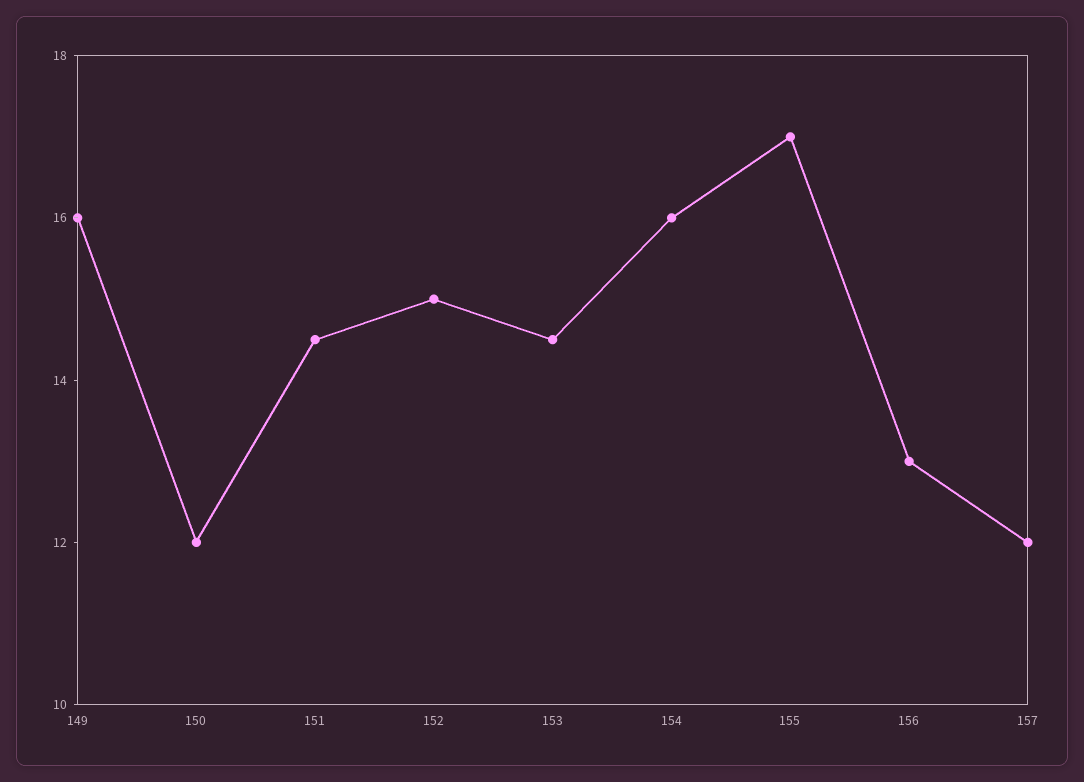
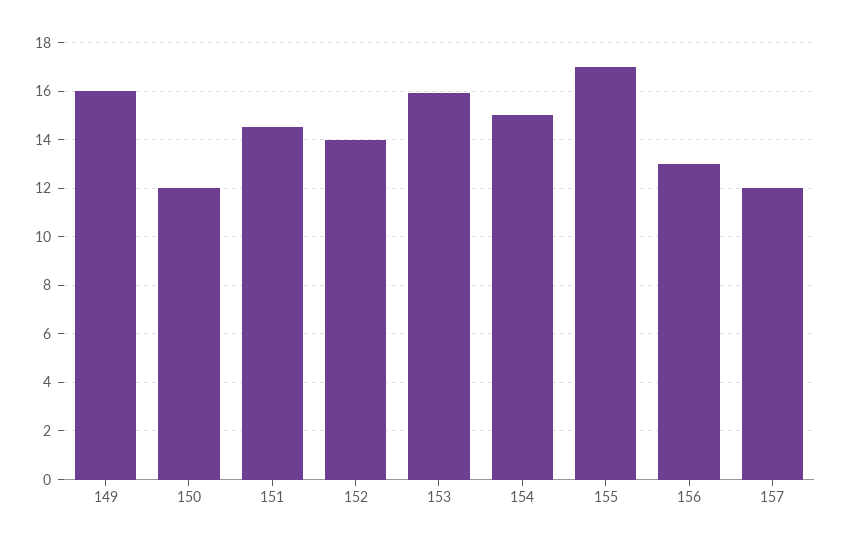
152: 15 -> 14
153: 14.5 -> 16
154: 16 -> 15

